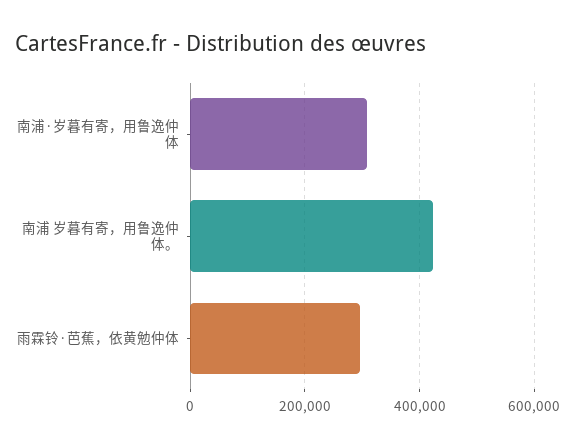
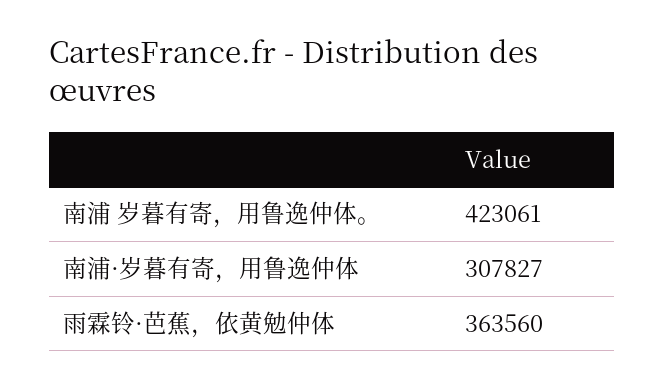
雨霖铃·芭蕉，依黄勉仲体: 300000 -> 363560

